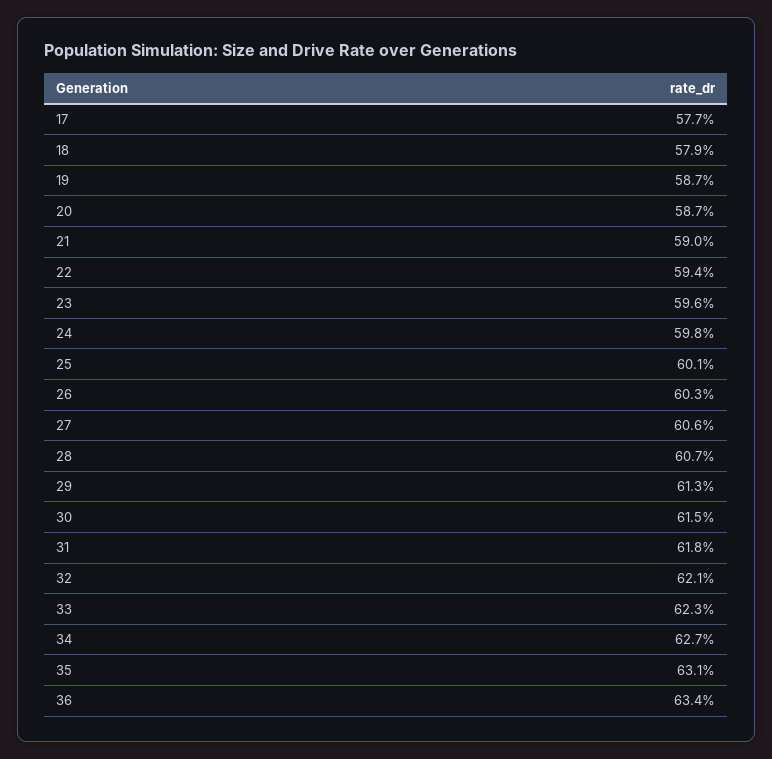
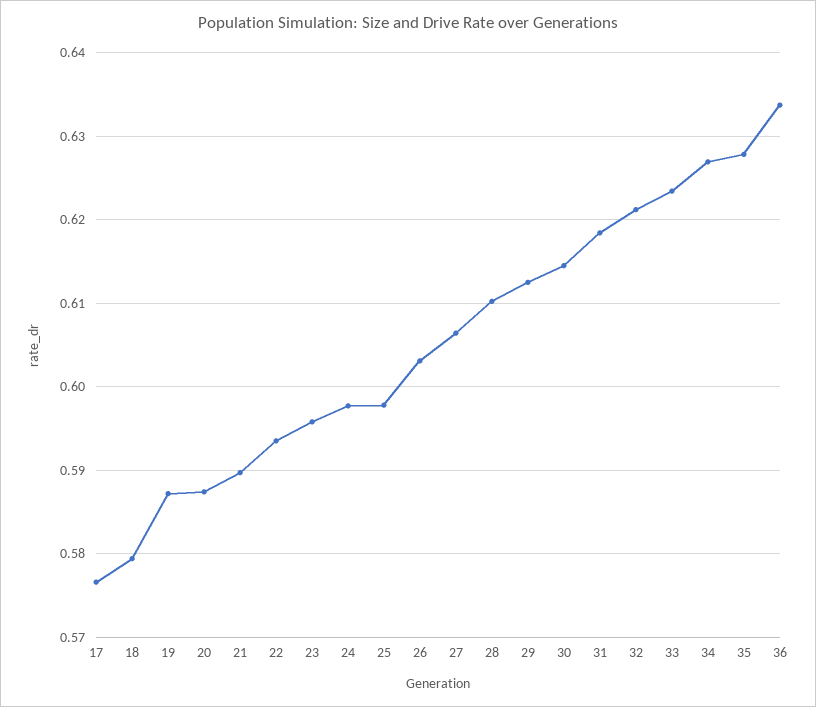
25: 0.601 -> 0.598
28: 0.607 -> 0.61
35: 0.631 -> 0.628

